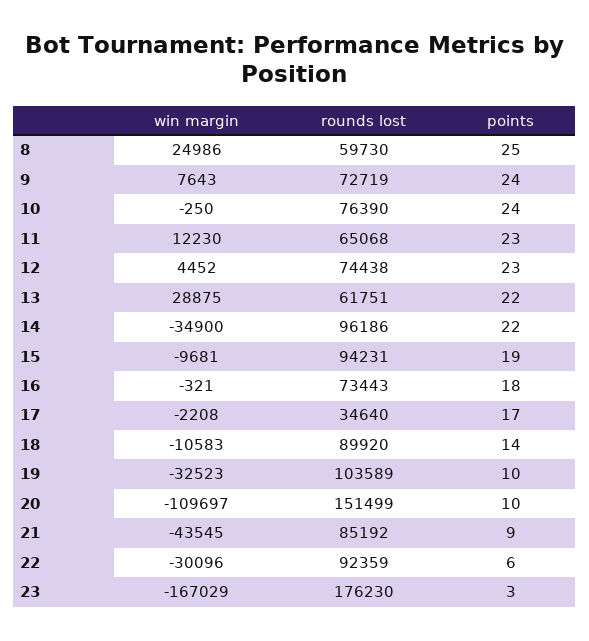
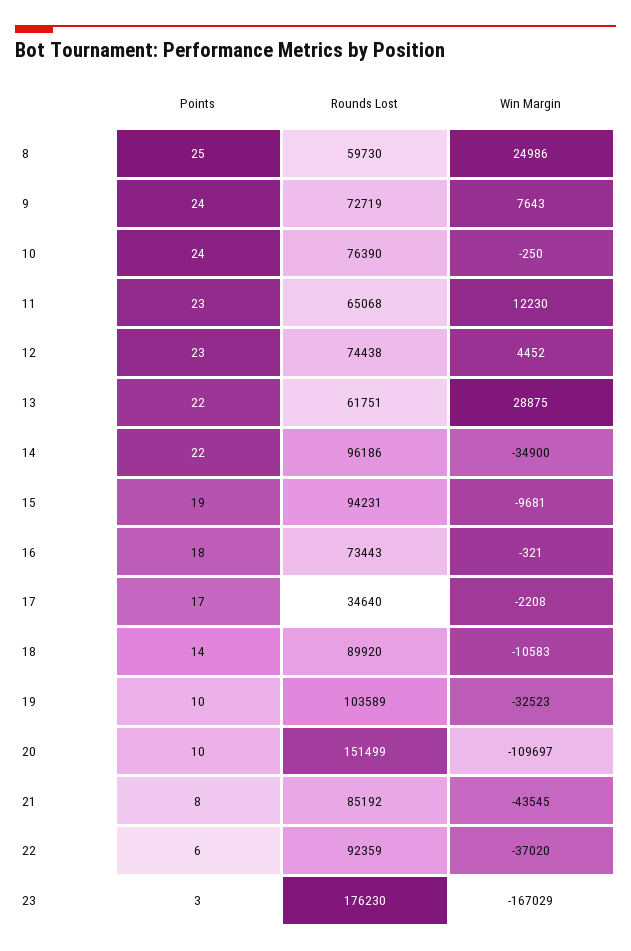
points, 21: 9 -> 8
win margin, 22: -30096 -> -37020

